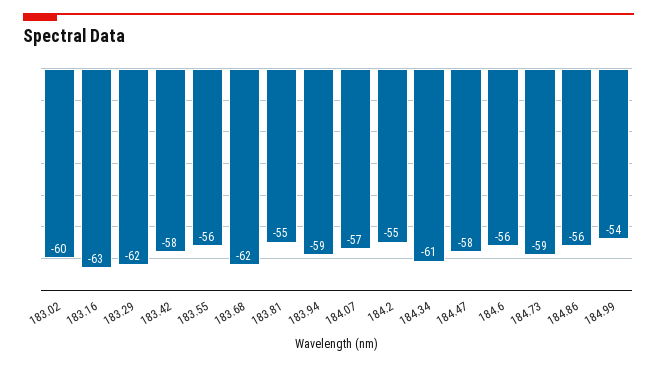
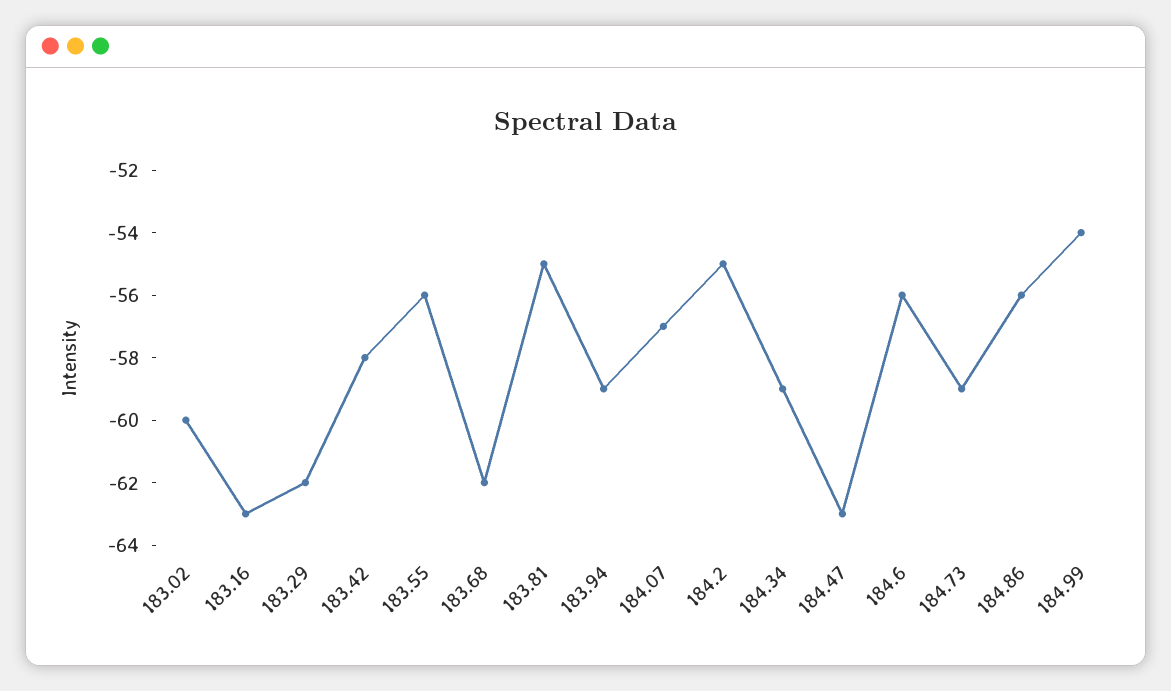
184.34: -61 -> -59
184.47: -58 -> -63

